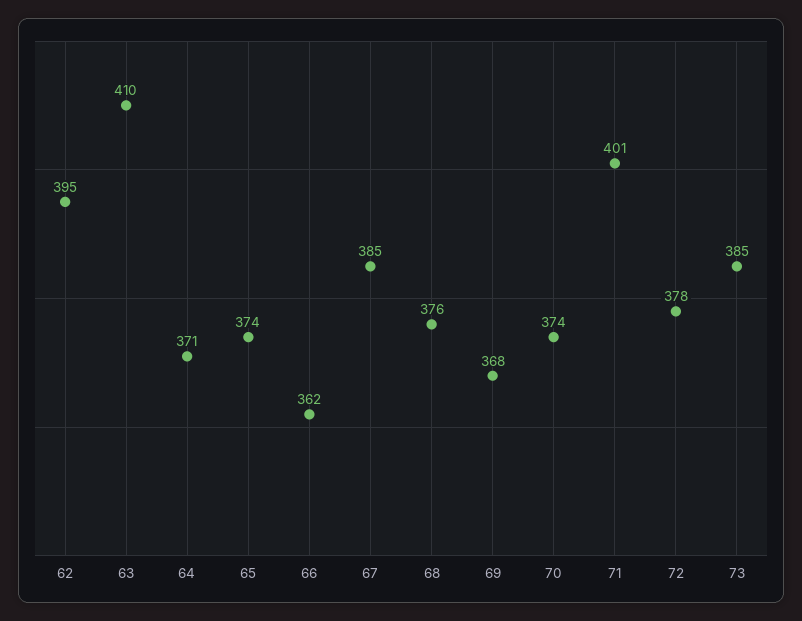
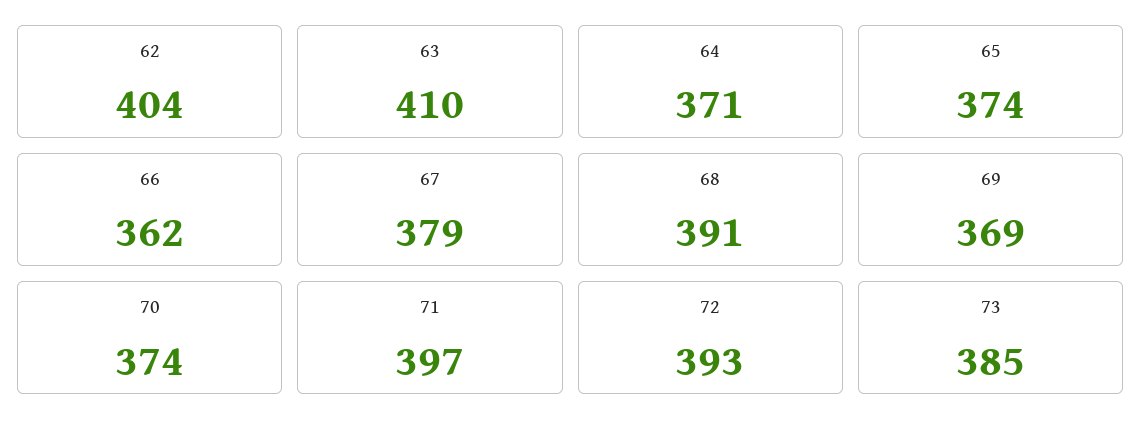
62: 395 -> 404
67: 385 -> 379
68: 376 -> 391
69: 368 -> 369
71: 401 -> 397
72: 378 -> 393

